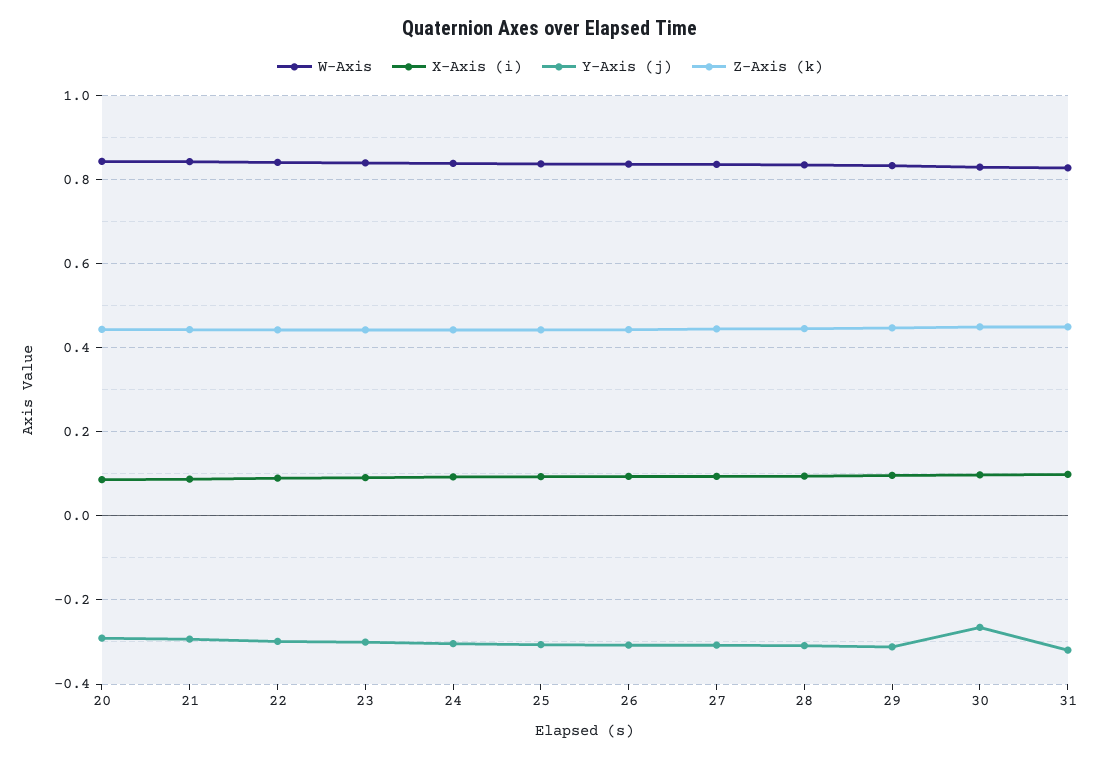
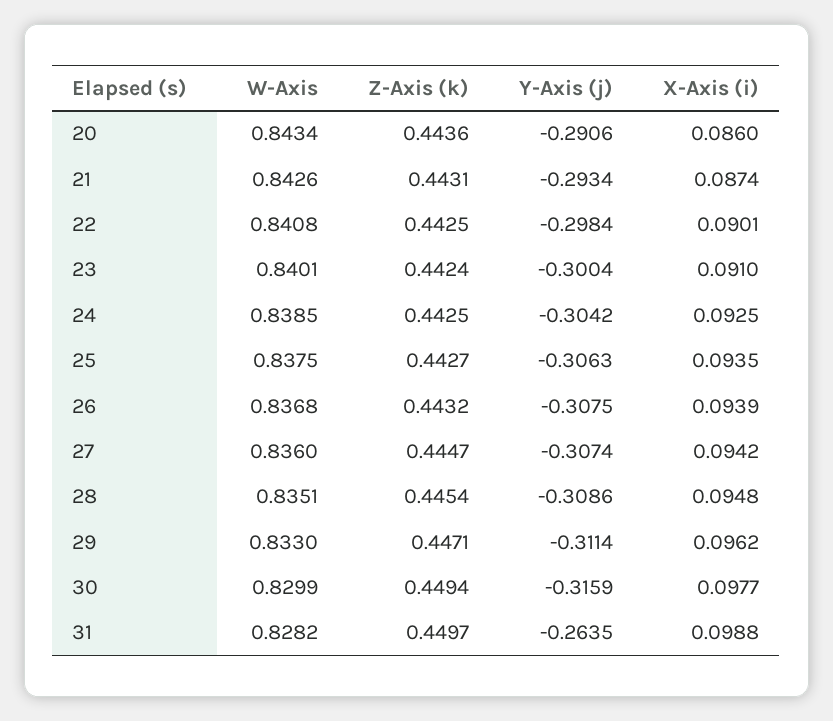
Y-Axis (j), 30: -0.26 -> -0.3159
Y-Axis (j), 31: -0.32 -> -0.2635

